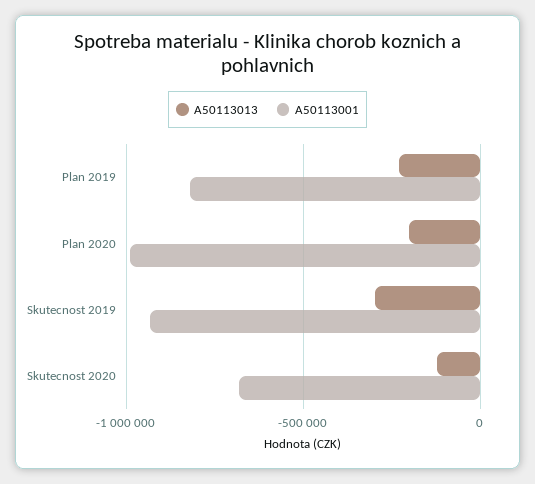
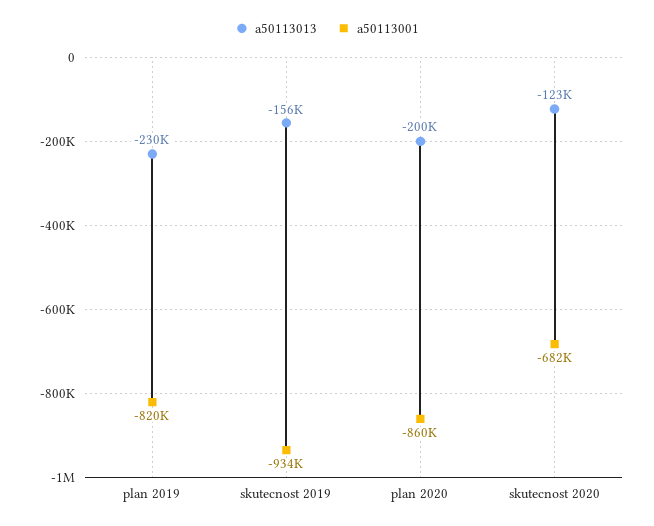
A50113001, Plan 2020: -1000000 -> -860000
A50113013, Skutecnost 2019: -300000 -> -156000

